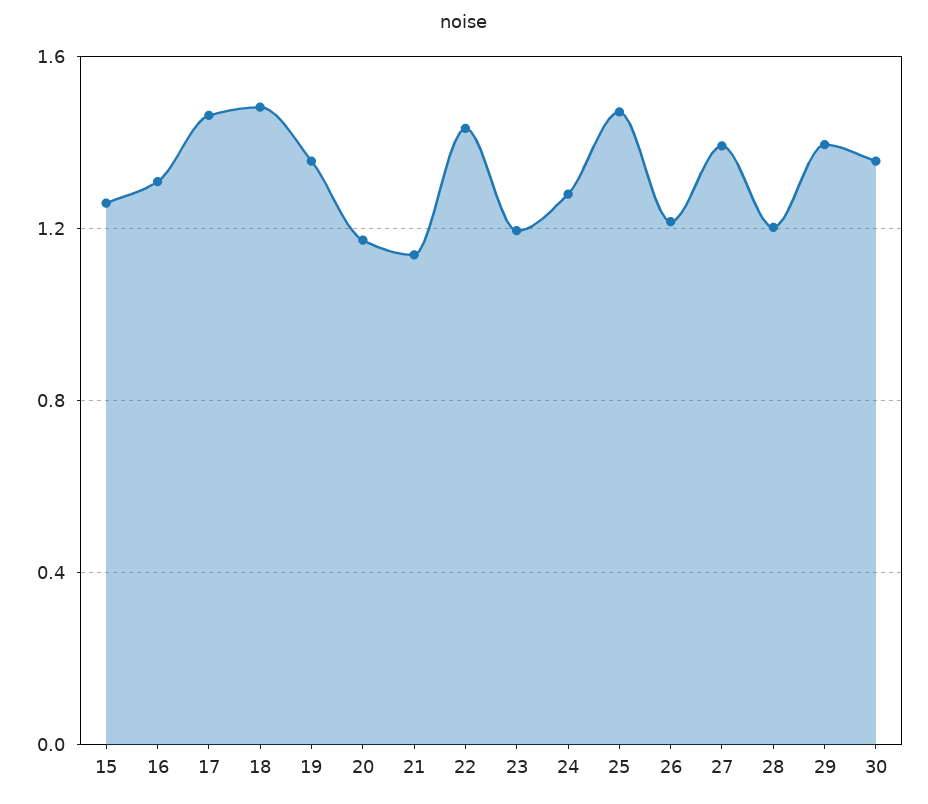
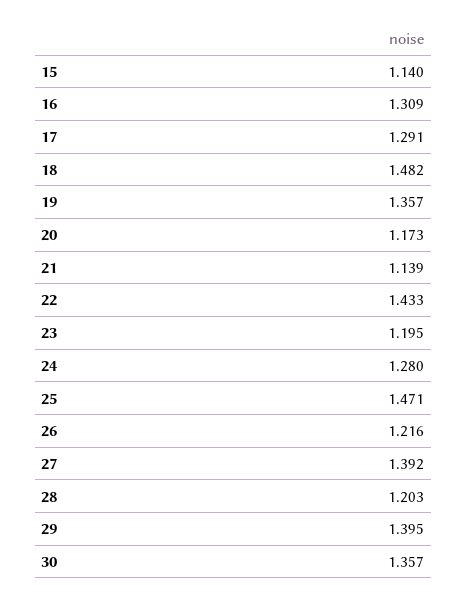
15: 1.25 -> 1.14
17: 1.45 -> 1.291

